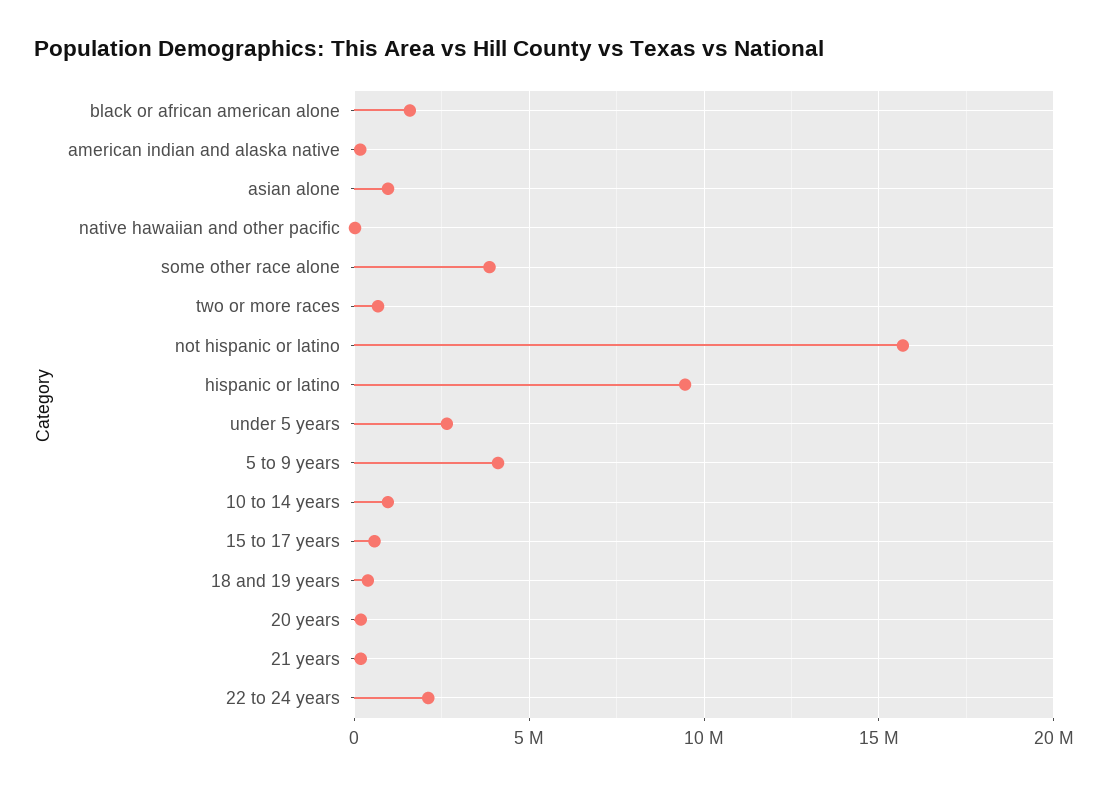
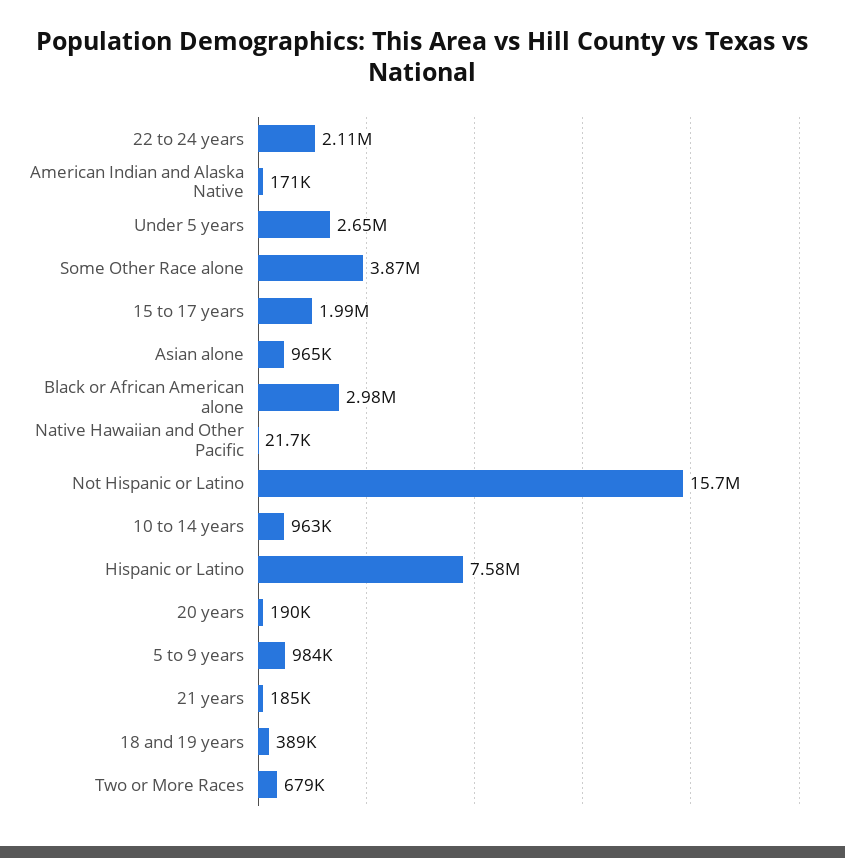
black or african american alone: 1500000 -> 2980000
hispanic or latino: 9500000 -> 7580000
5 to 9 years: 4000000 -> 984000
15 to 17 years: 500000 -> 1990000

